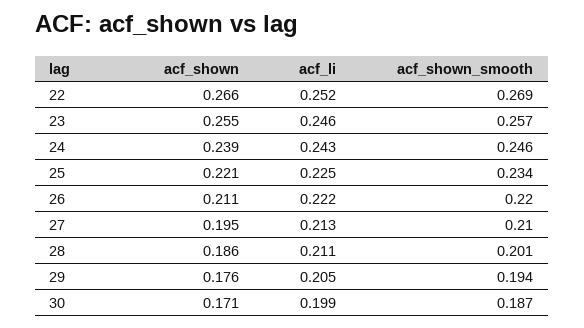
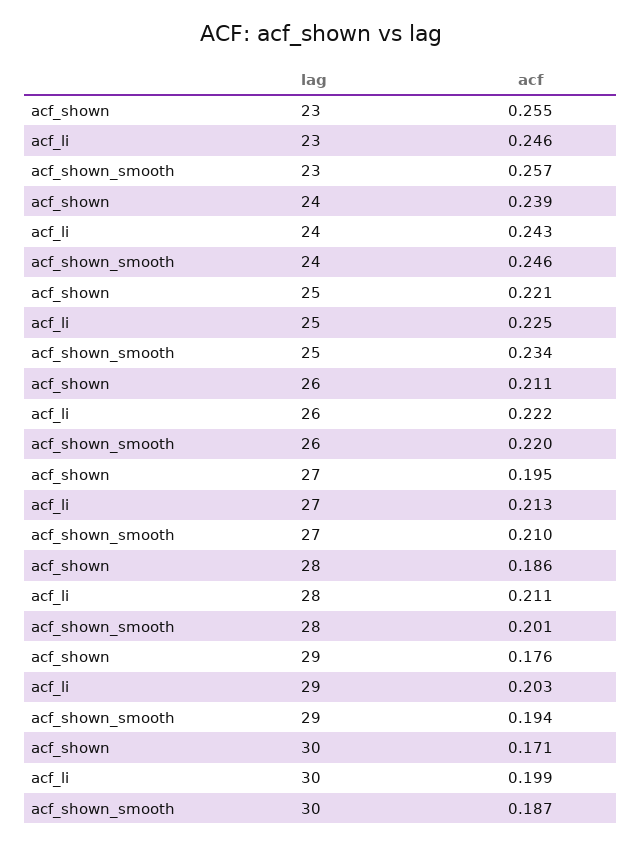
acf_shown, 22: 0.266 -> none
acf_li, 22: 0.252 -> none
acf_shown_smooth, 22: 0.269 -> none
acf_li, 29: 0.205 -> 0.203

